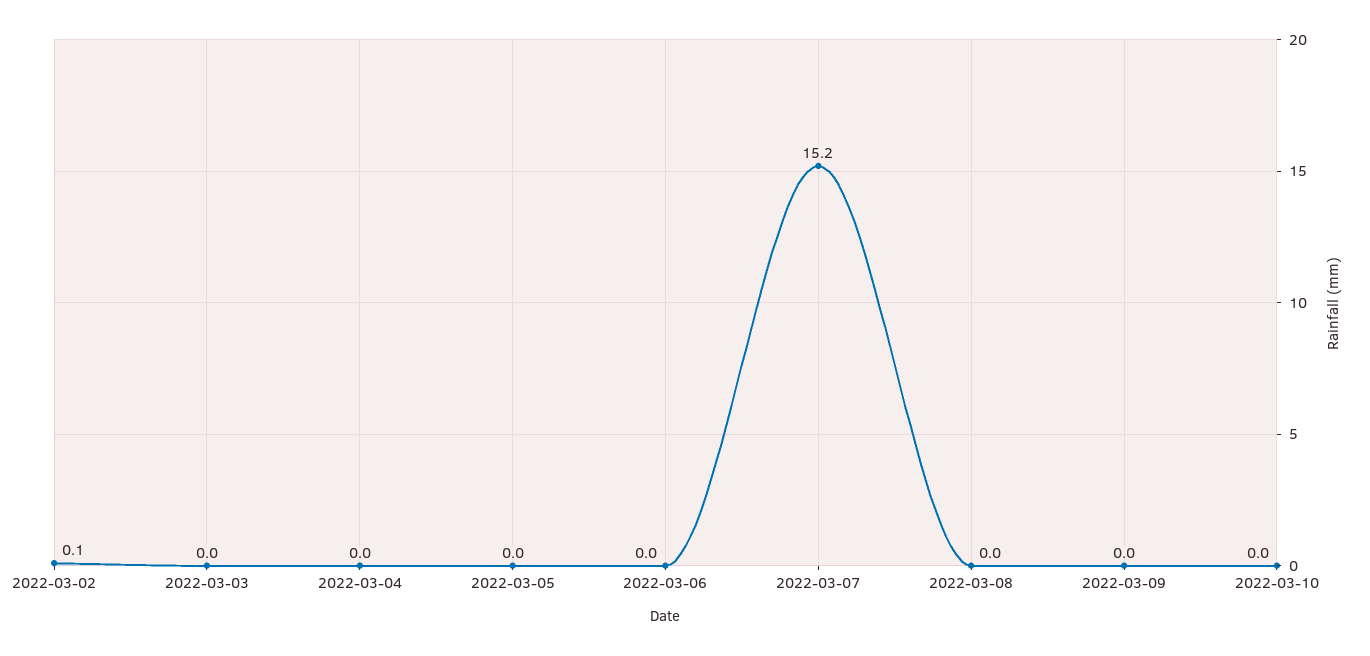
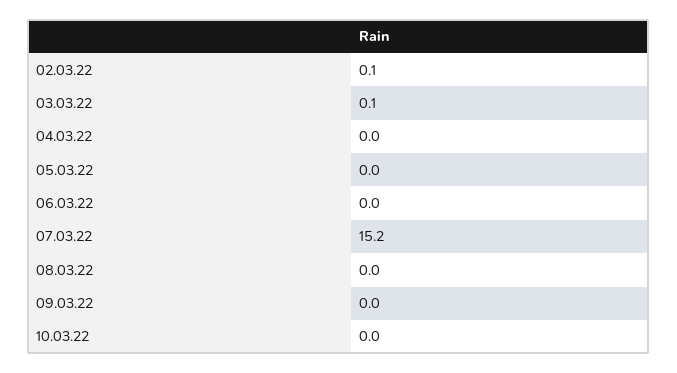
2022-03-03: 0 -> 0.1

